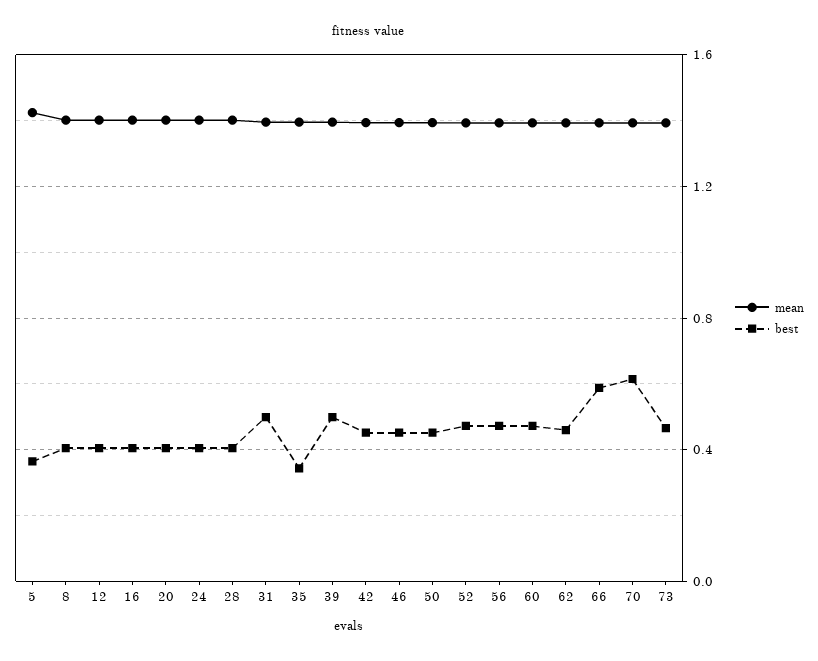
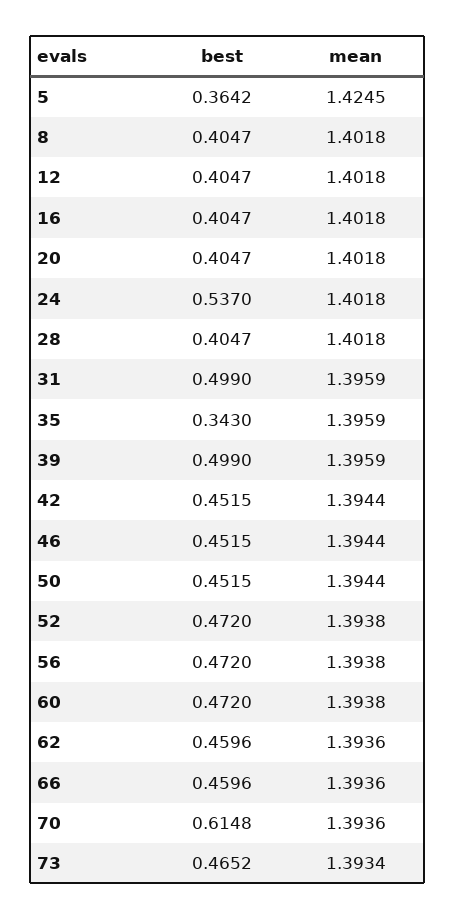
best, 24: 0.4 -> 0.537
best, 66: 0.6 -> 0.4596

